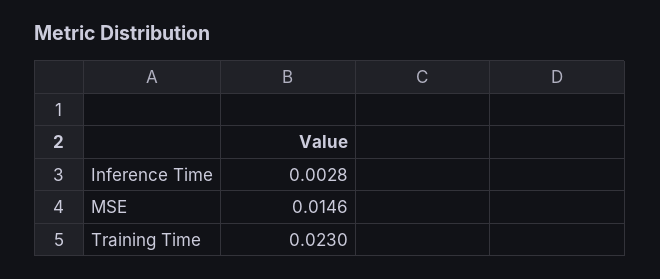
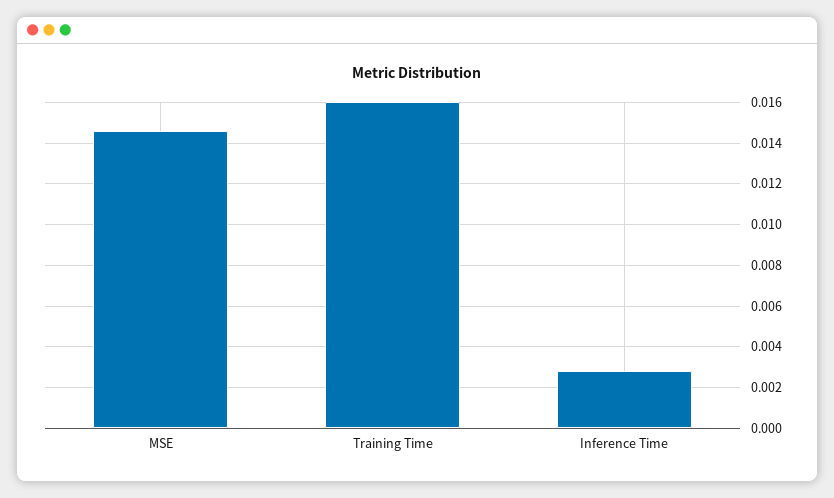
Training Time: 0.023 -> 0.016

